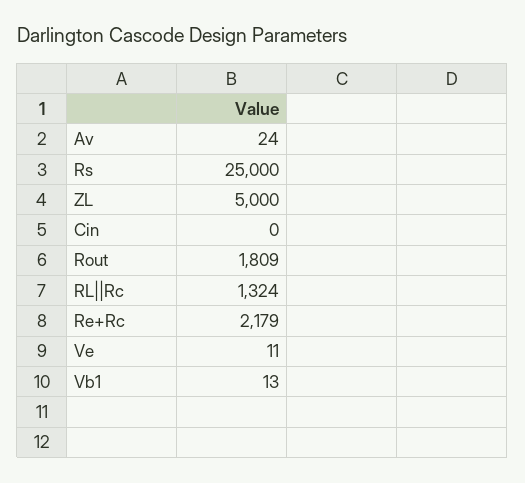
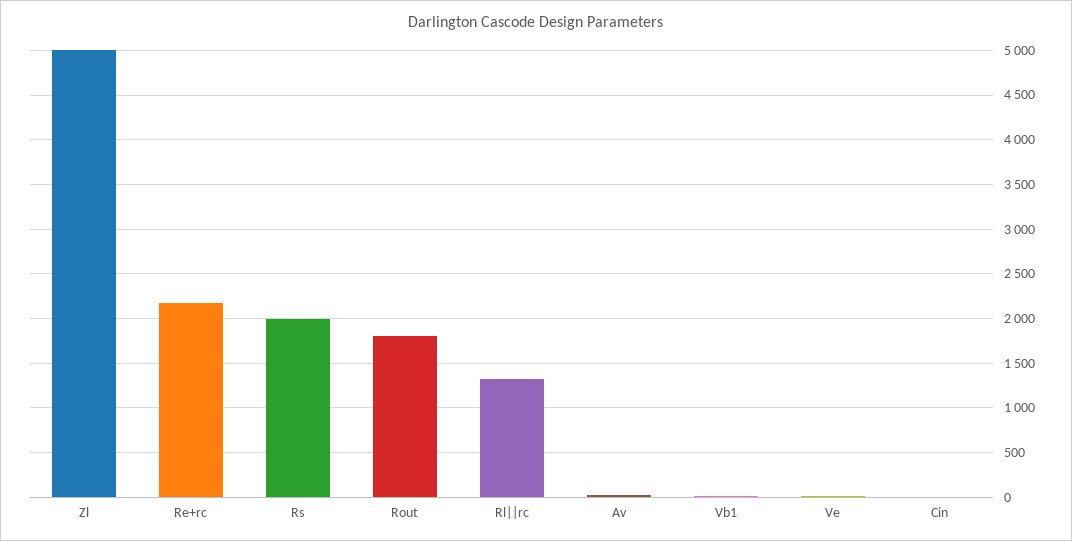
Rs: 25000 -> 2000

